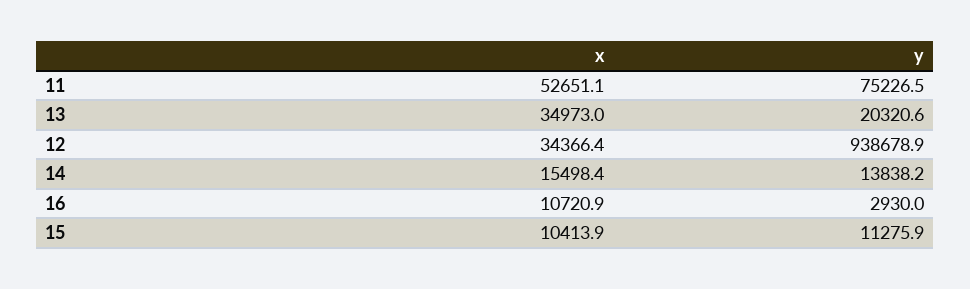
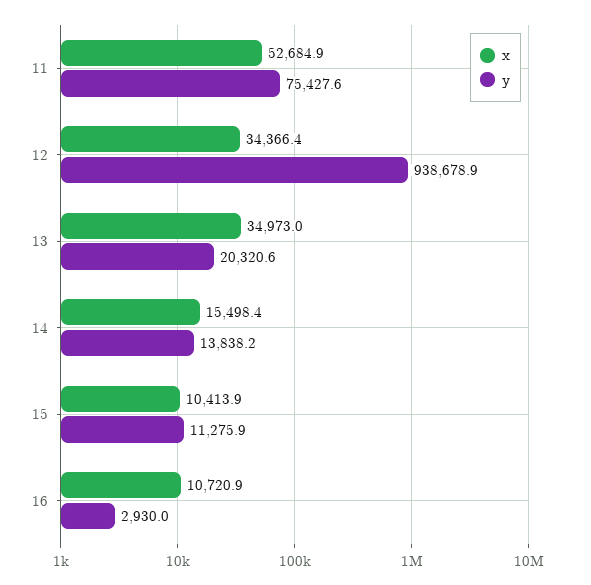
x, 11: 52651.1 -> 52684.9
y, 11: 75226.5 -> 75427.6

